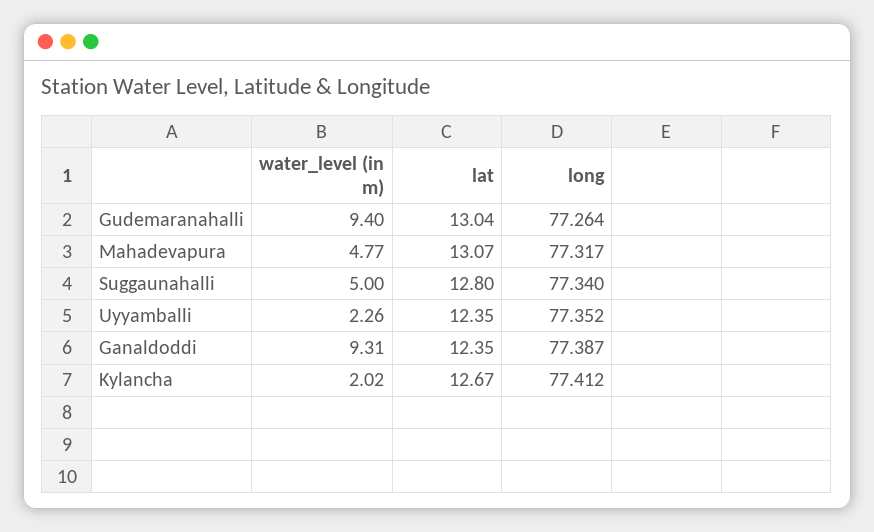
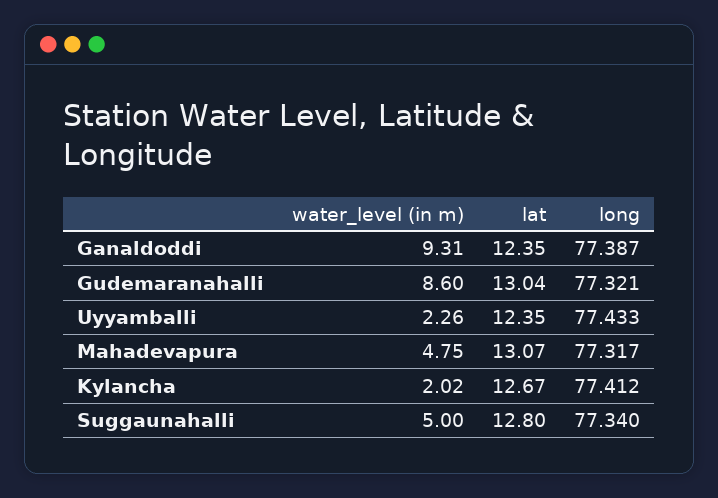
water_level (in m), Gudemaranahalli: 9.4 -> 8.6
long, Gudemaranahalli: 77.264 -> 77.321
water_level (in m), Mahadevapura: 4.77 -> 4.75
long, Uyyamballi: 77.352 -> 77.433

